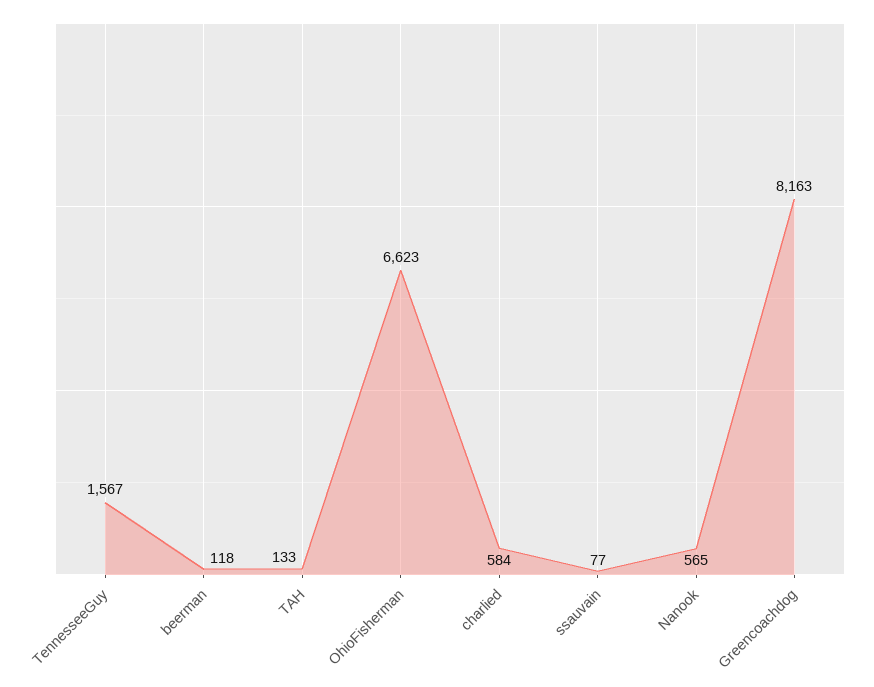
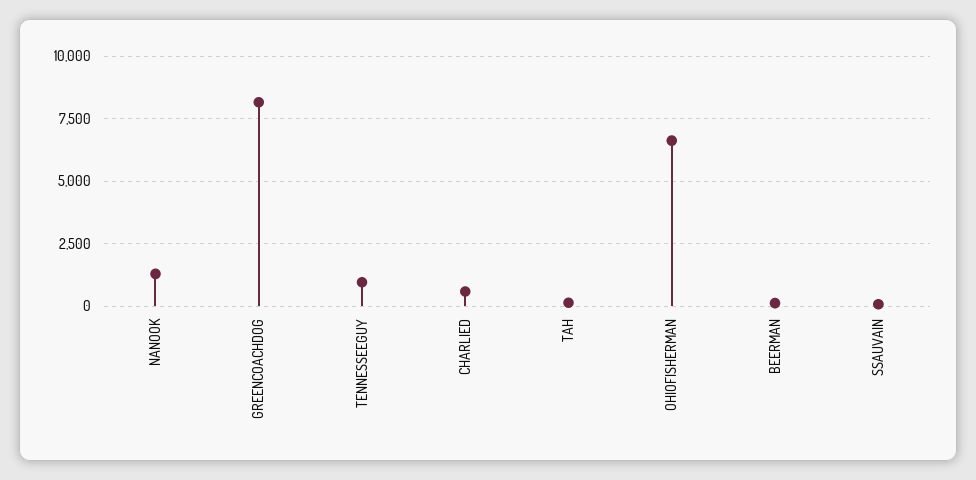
TennesseeGuy: 1567 -> 1000
Nanook: 565 -> 1250

